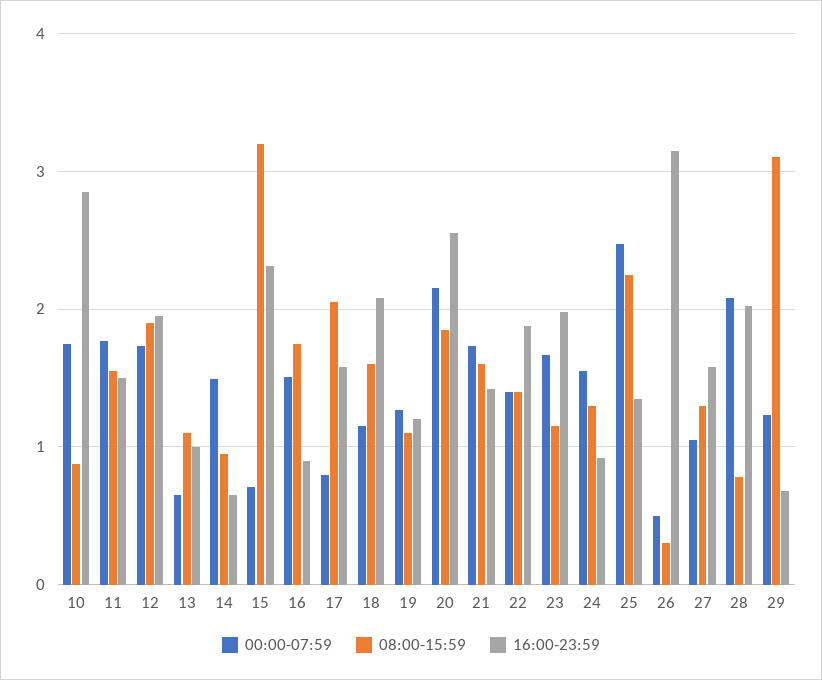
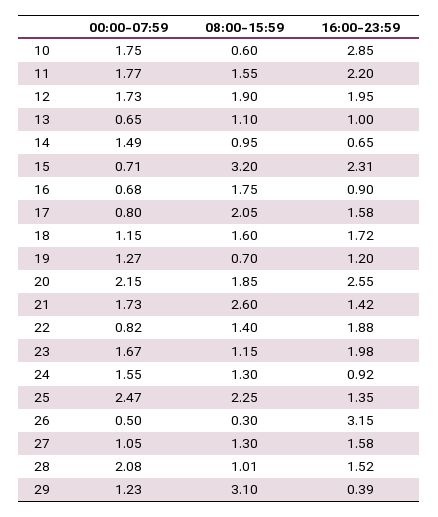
08:00-15:59, 10: 0.9 -> 0.6
16:00-23:59, 11: 1.5 -> 2.2
00:00-07:59, 16: 1.5 -> 0.68
16:00-23:59, 18: 2.1 -> 1.72
08:00-15:59, 19: 1.1 -> 0.7
08:00-15:59, 21: 1.6 -> 2.6
00:00-07:59, 22: 1.4 -> 0.82
08:00-15:59, 28: 0.8 -> 1.01
16:00-23:59, 28: 2 -> 1.52
16:00-23:59, 29: 0.7 -> 0.39

